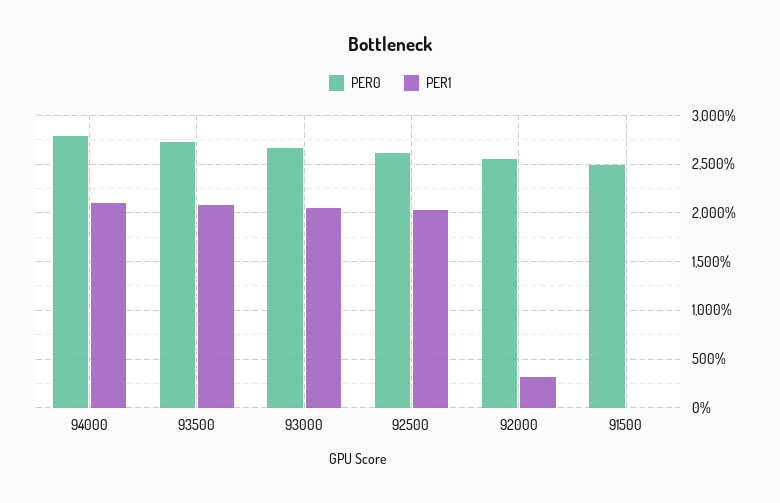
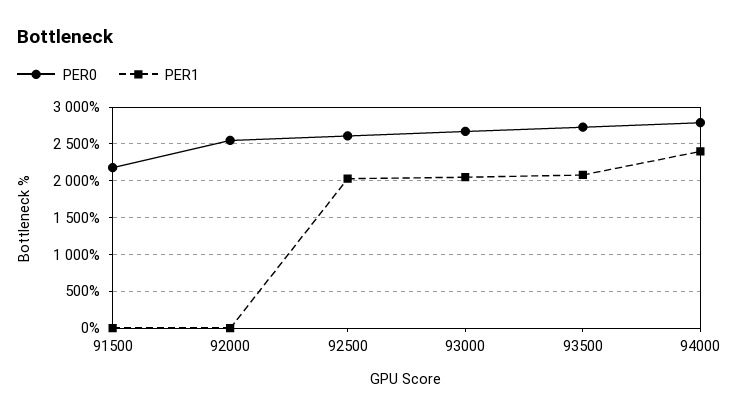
PER1, 94000: 2100 -> 2400
PER1, 92000: 300 -> 0
PER0, 91500: 2500 -> 2200

